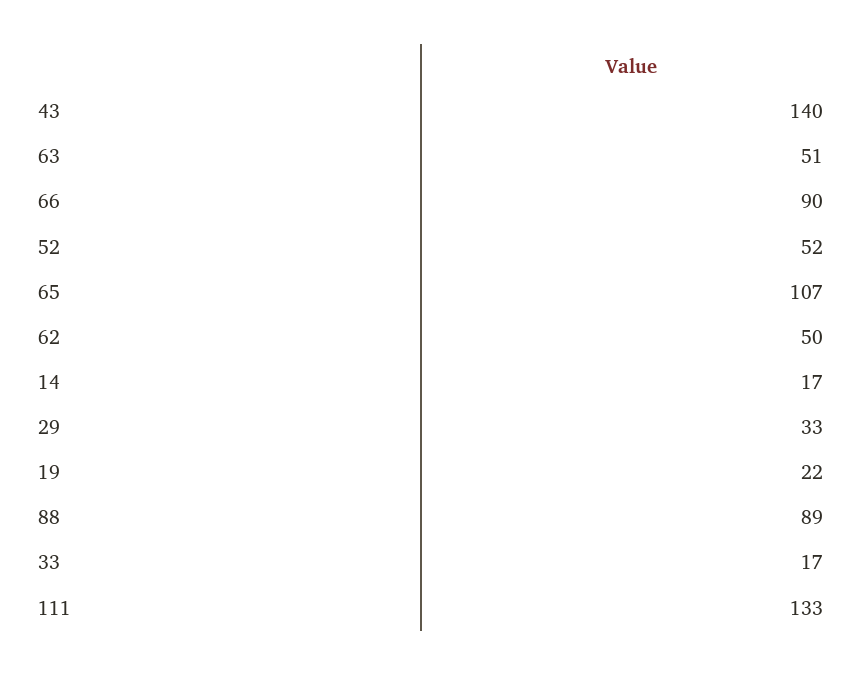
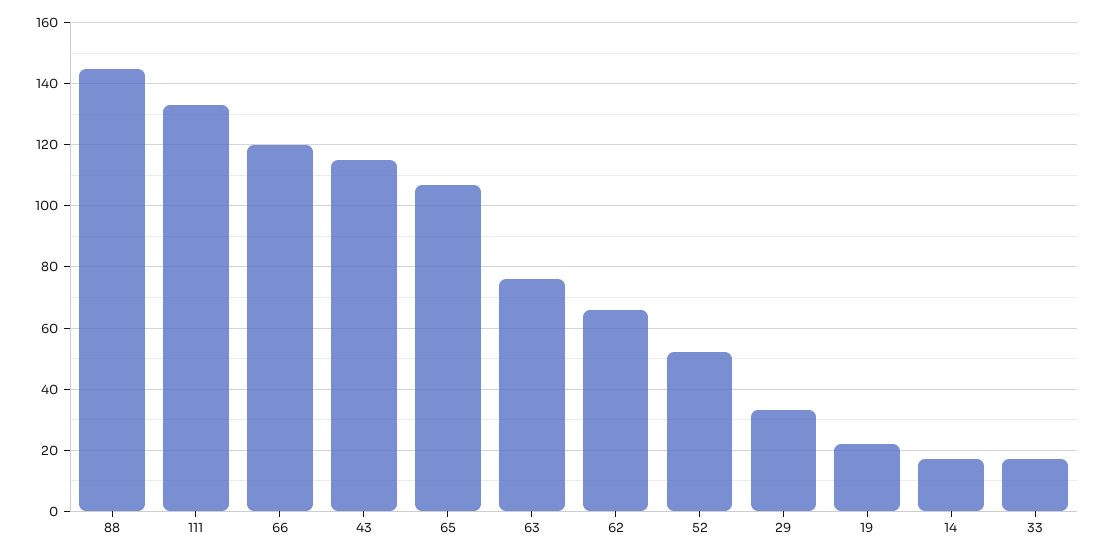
43: 140 -> 115
63: 51 -> 75
66: 90 -> 120
62: 50 -> 65
88: 89 -> 145

